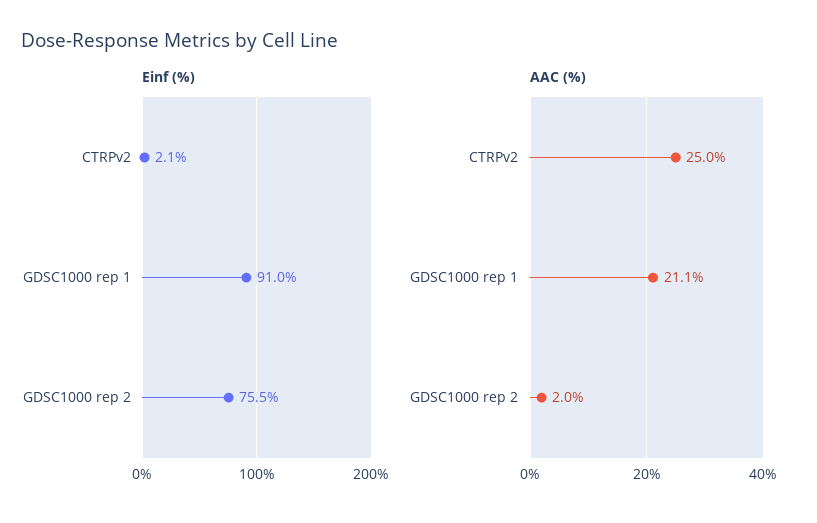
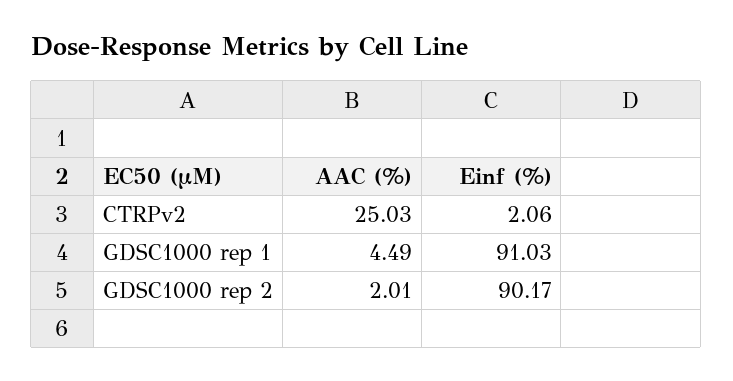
Einf (%), GDSC1000 rep 2: 75.5 -> 90.17
AAC (%), GDSC1000 rep 1: 21.1 -> 4.49

